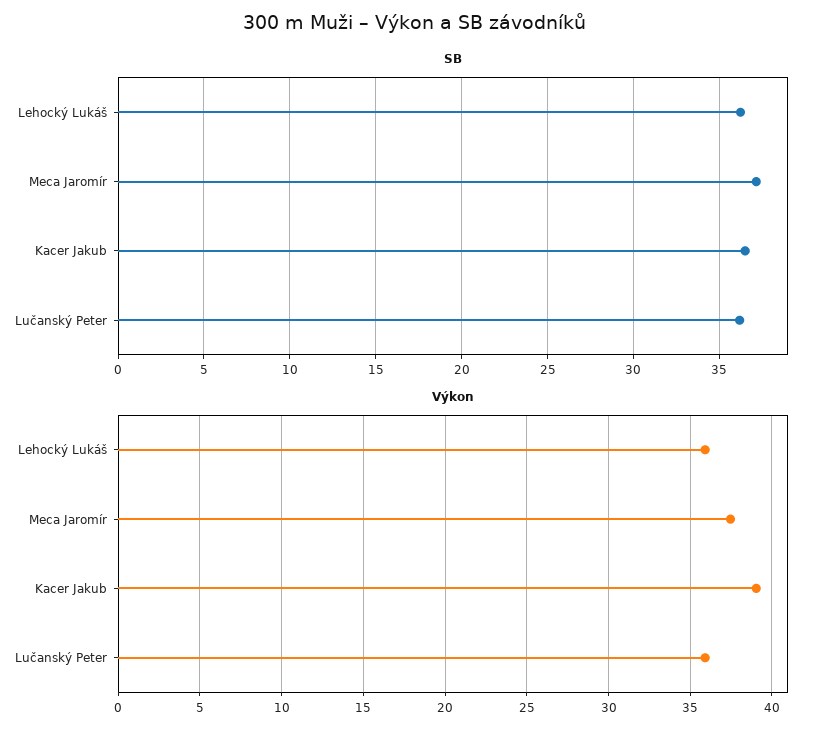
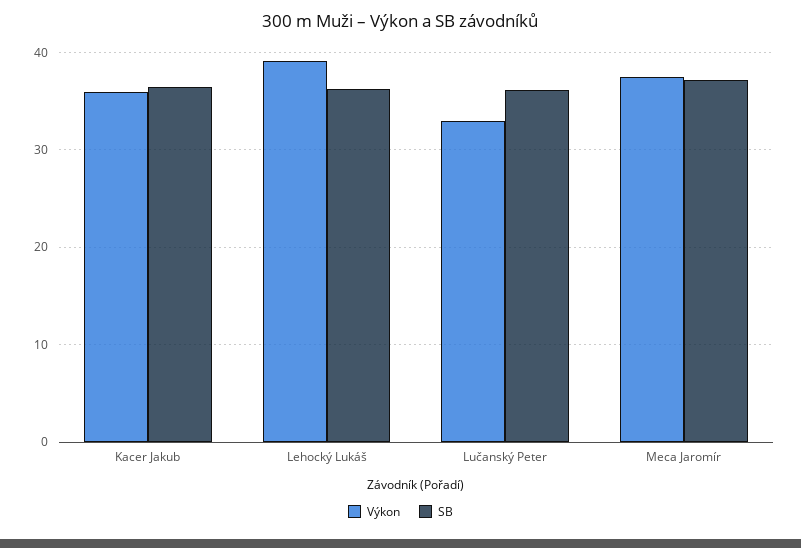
Výkon, Lehocký Lukáš: 36 -> 39
Výkon, Kacer Jakub: 39 -> 36
Výkon, Lučanský Peter: 36 -> 33

